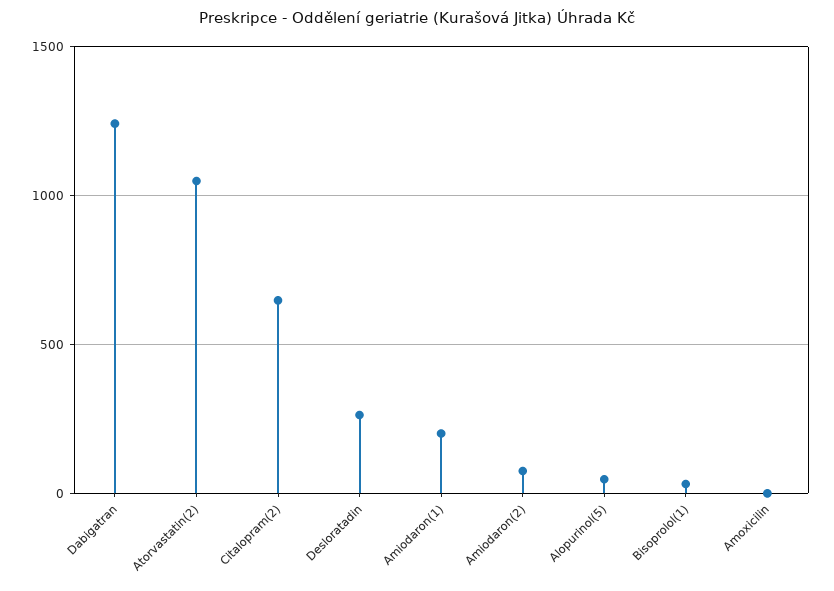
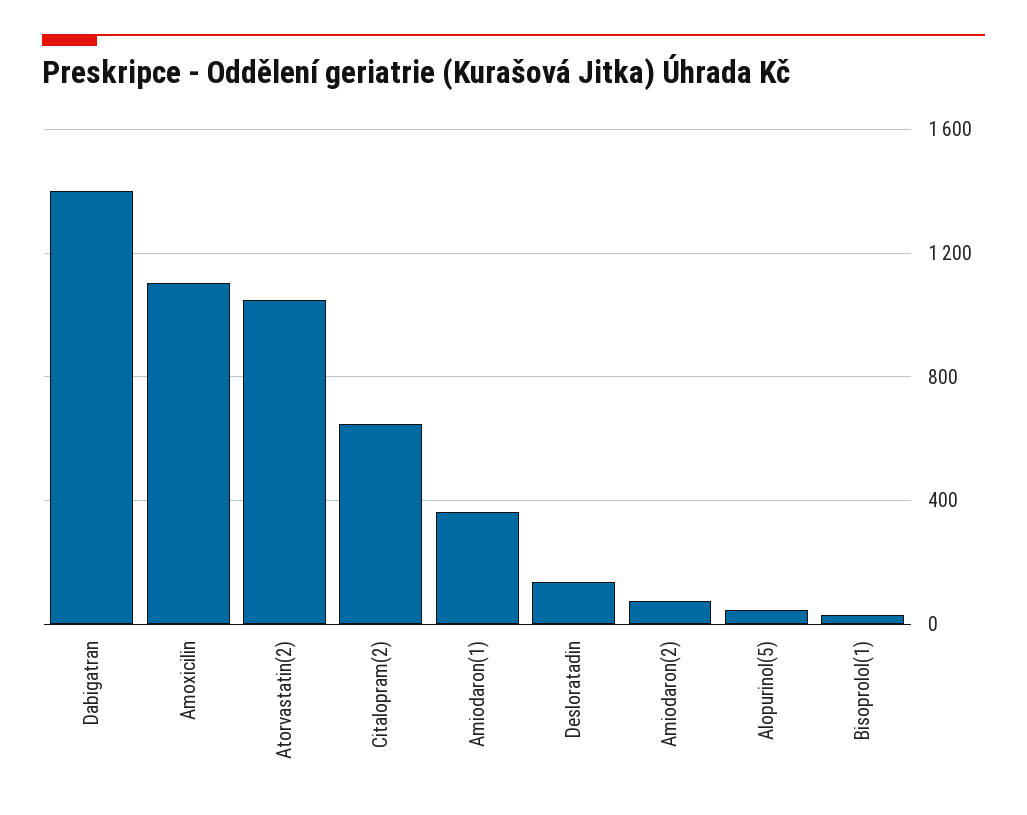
Dabigatran: 1250 -> 1400
Desloratadin: 250 -> 150
Amiodaron(1): 200 -> 350
Amoxicilin: 0 -> 1100

